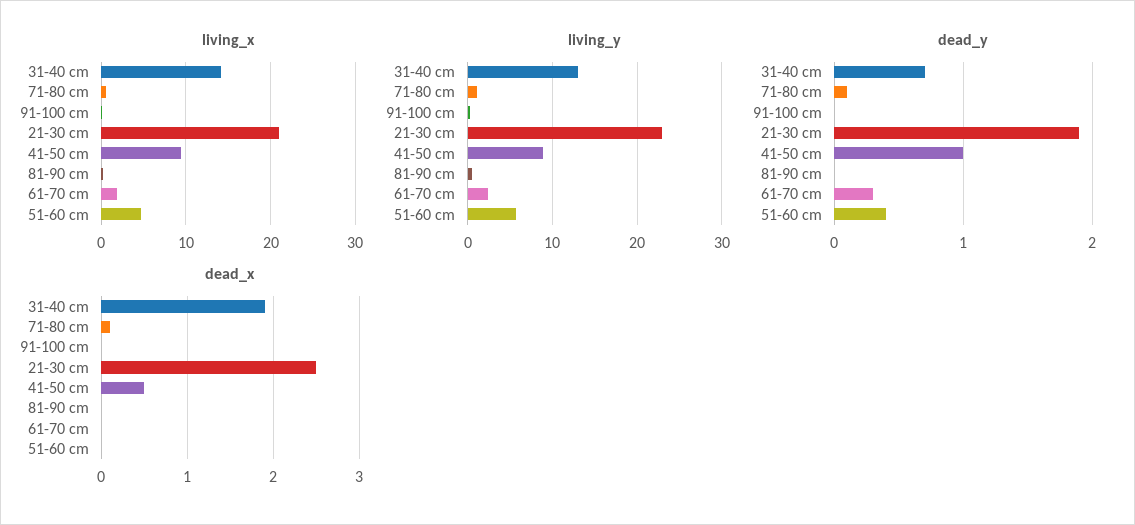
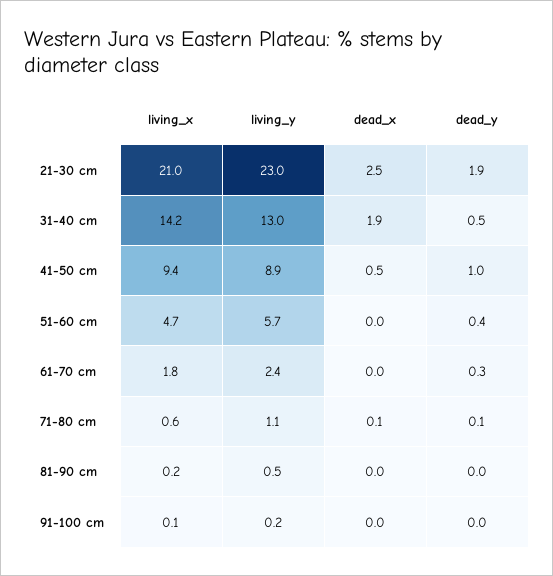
dead_y, 31-40 cm: 0.7 -> 0.5

